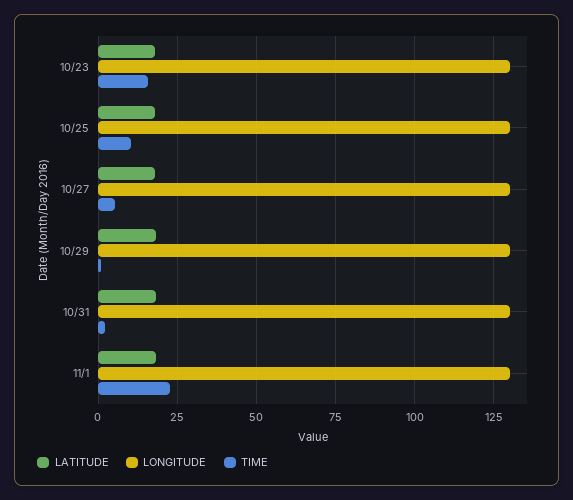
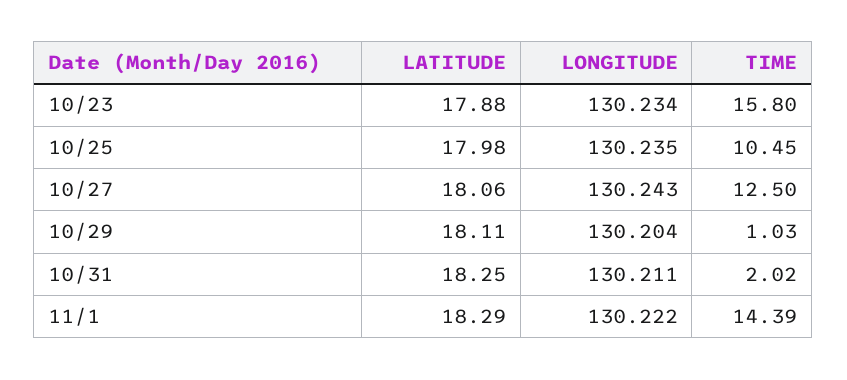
TIME, 10/27: 5 -> 12.5
TIME, 11/1: 22.5 -> 14.39

